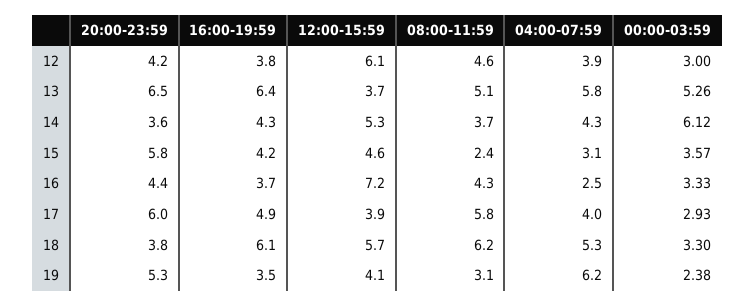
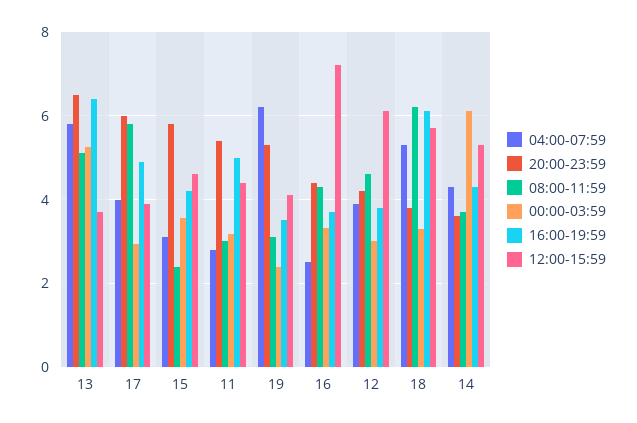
04:00-07:59, 11: none -> 2.8
20:00-23:59, 11: none -> 5.4
08:00-11:59, 11: none -> 3
00:00-03:59, 11: none -> 3.2
16:00-19:59, 11: none -> 5
12:00-15:59, 11: none -> 4.4

